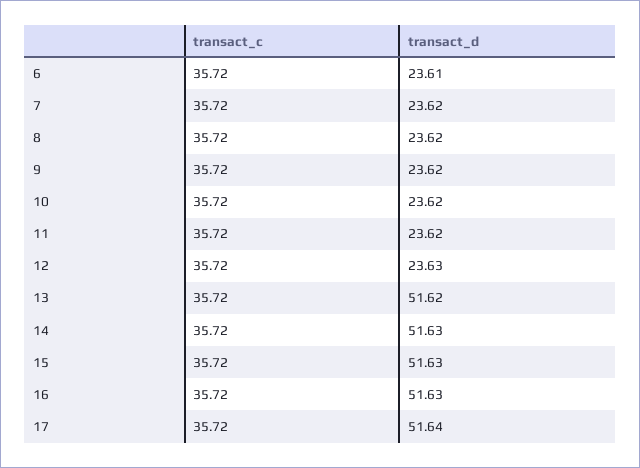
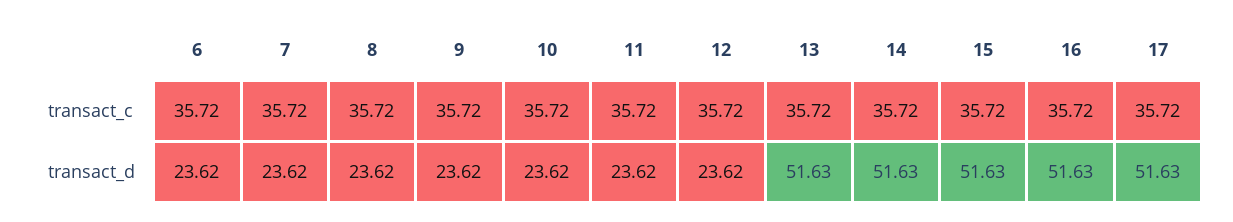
transact_d, 6: 23.61 -> 23.62
transact_d, 12: 23.63 -> 23.62
transact_d, 13: 51.62 -> 51.63
transact_d, 17: 51.64 -> 51.63

